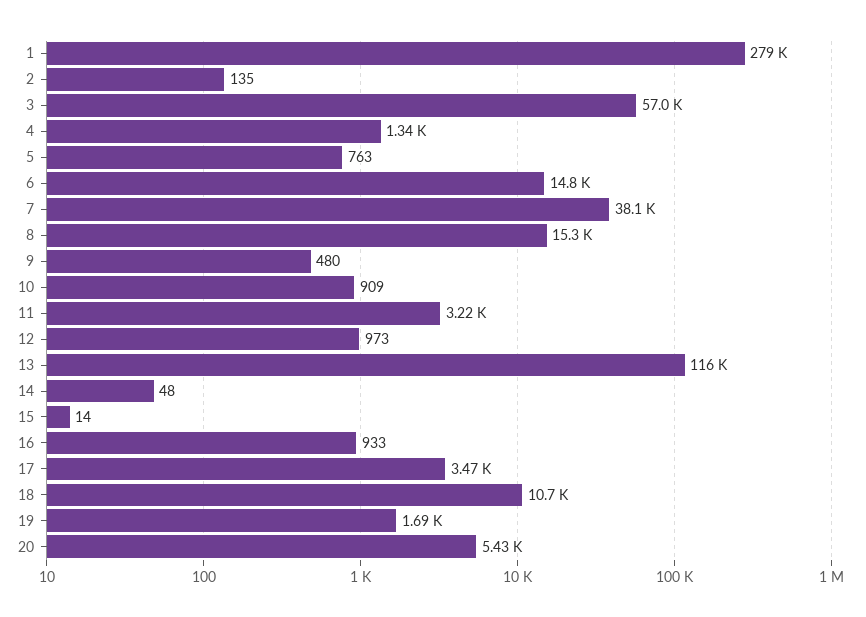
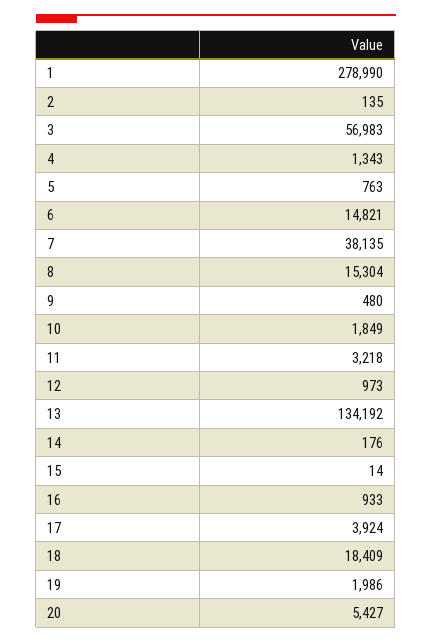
10: 909 -> 1849
13: 116000 -> 134192
14: 48 -> 176
17: 3470 -> 3924
18: 10700 -> 18409
19: 1690 -> 1986

